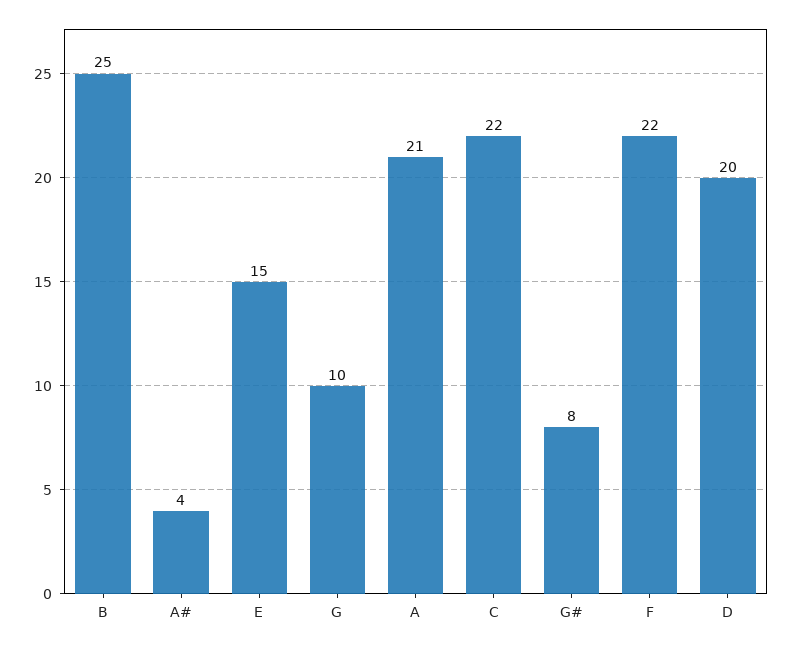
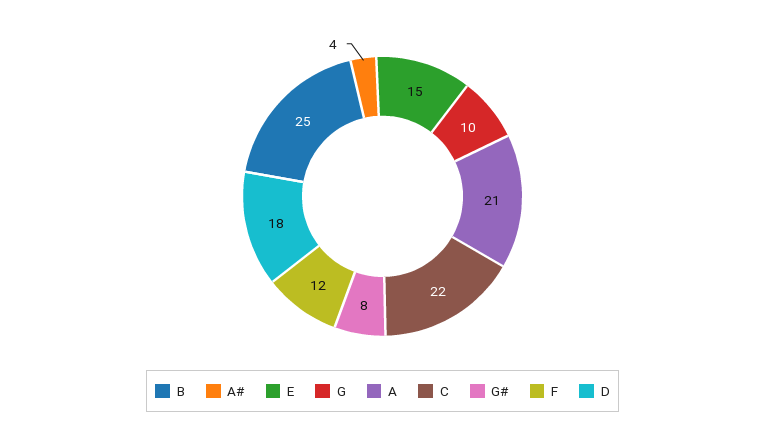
F: 22 -> 12
D: 20 -> 18

